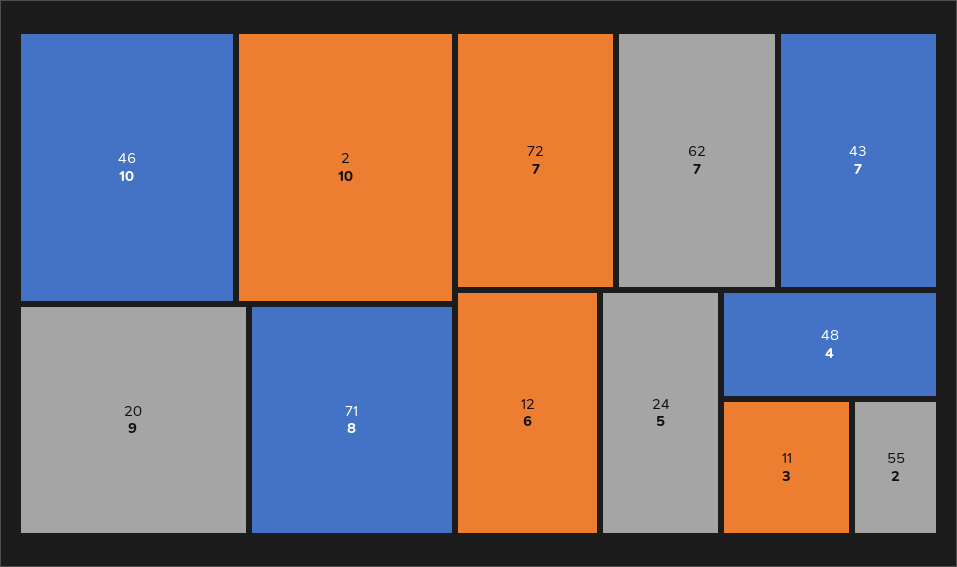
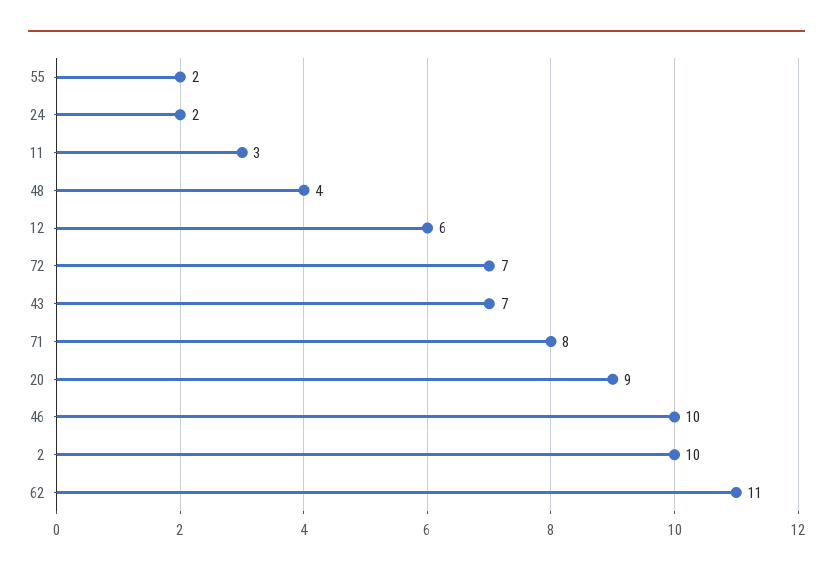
62: 7 -> 11
24: 5 -> 2

